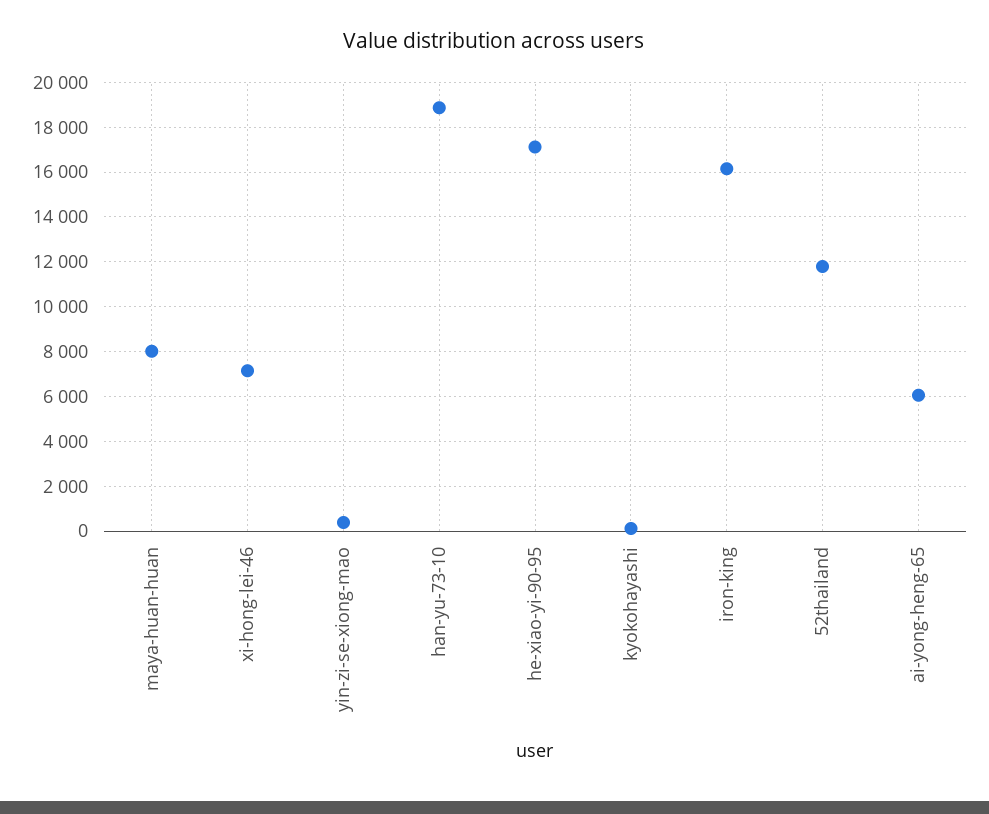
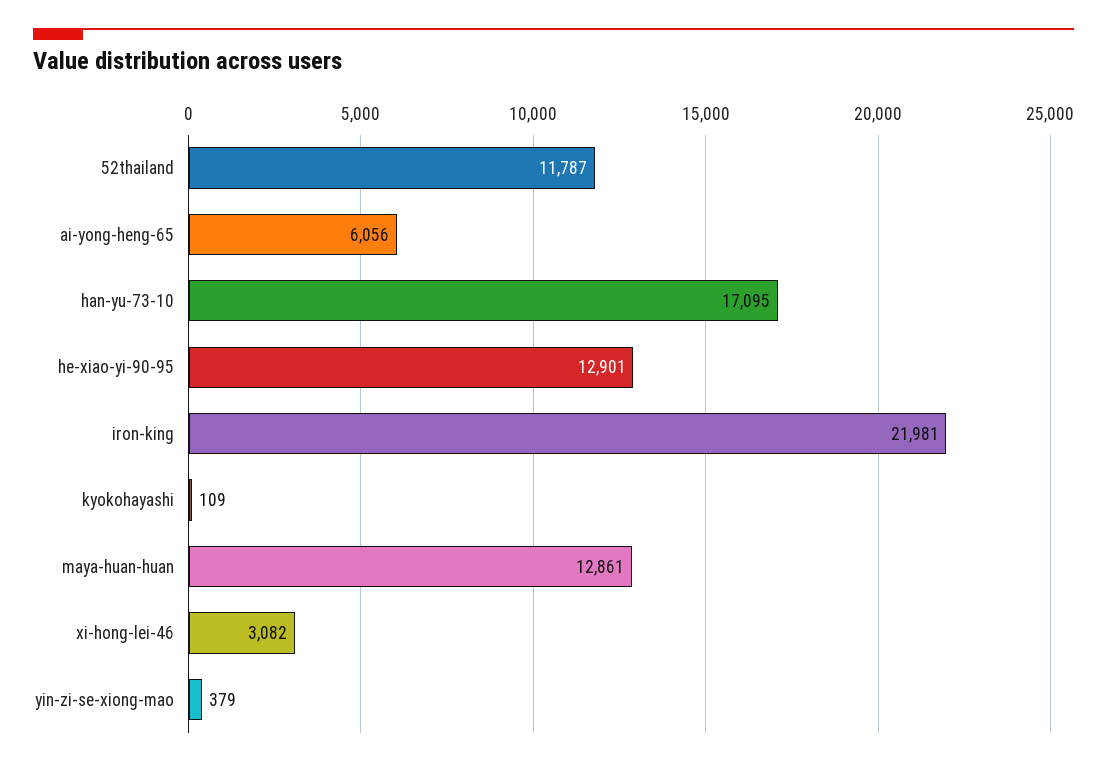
maya-huan-huan: 8000 -> 12861
xi-hong-lei-46: 7000 -> 3082
han-yu-73-10: 19000 -> 17095
he-xiao-yi-90-95: 17000 -> 12901
iron-king: 16000 -> 21981

